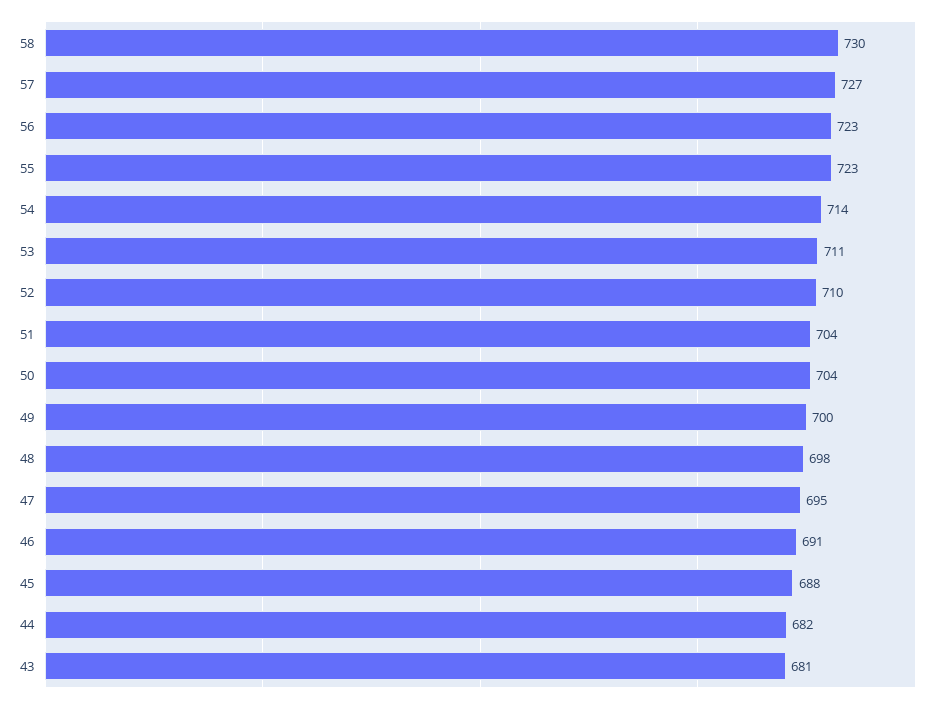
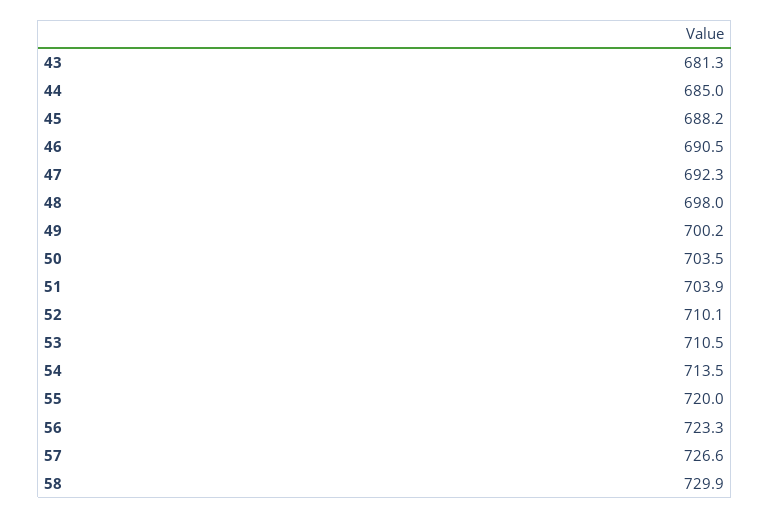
55: 723 -> 720
47: 695 -> 692.3
44: 682 -> 685

